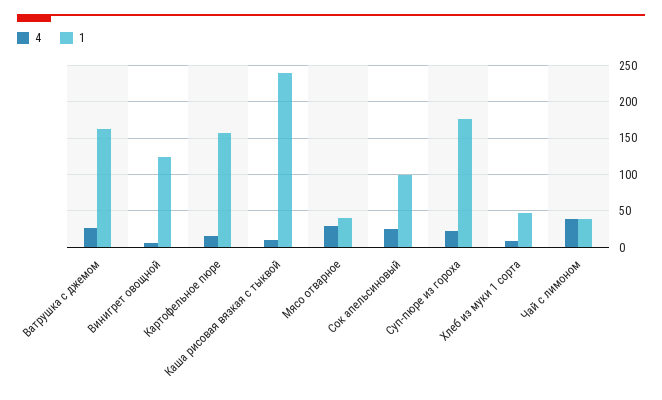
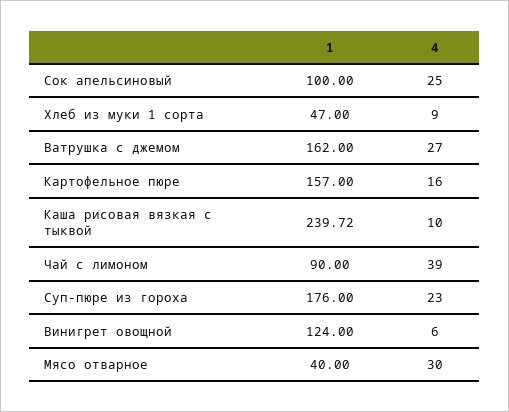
1, Чай с лимоном: 40 -> 90

